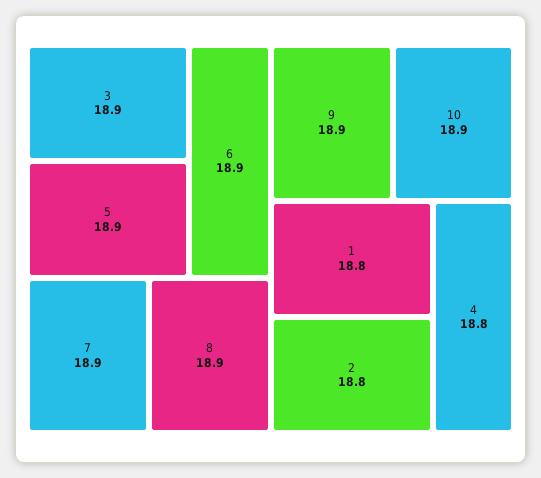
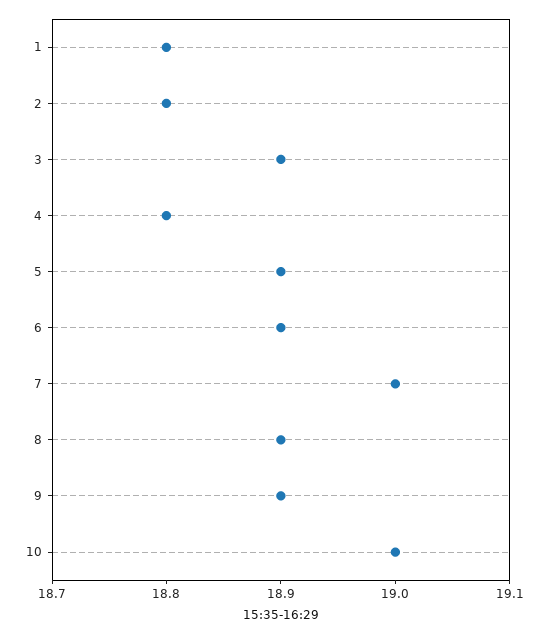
7: 18.9 -> 19
10: 18.9 -> 19

